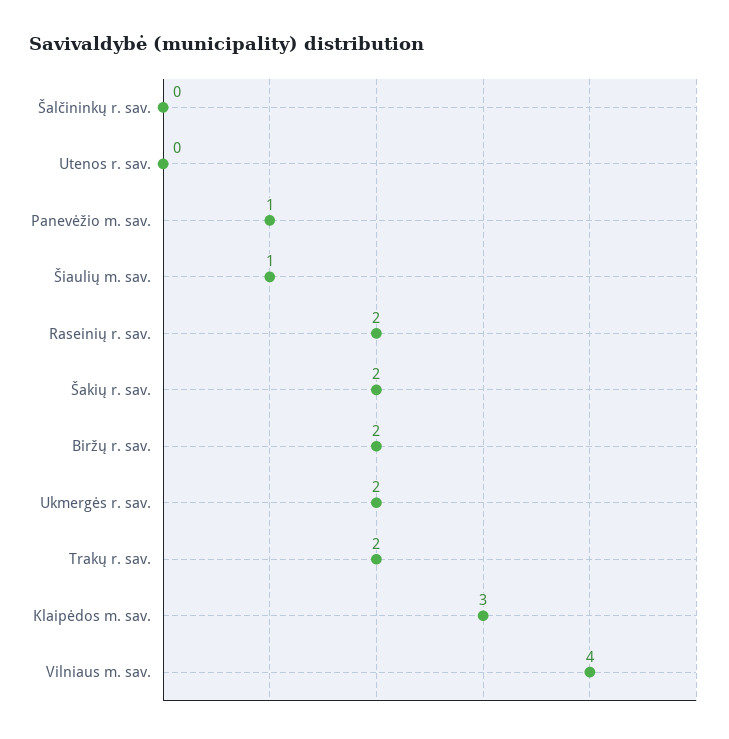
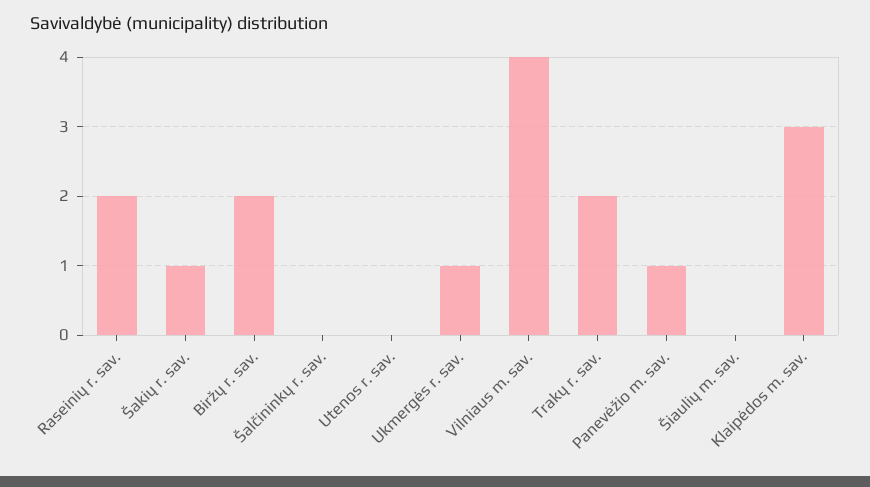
Šiaulių m. sav.: 1 -> 0
Šakių r. sav.: 2 -> 1
Ukmergės r. sav.: 2 -> 1

